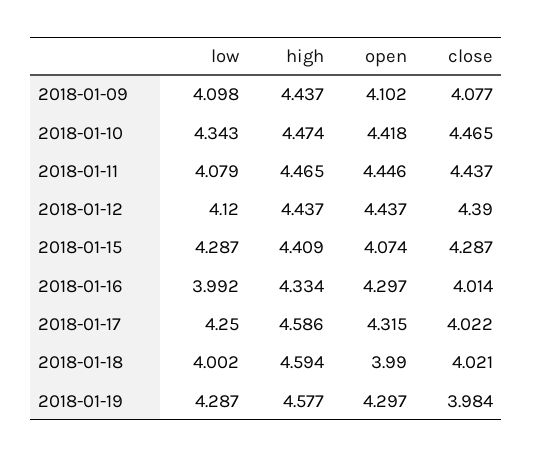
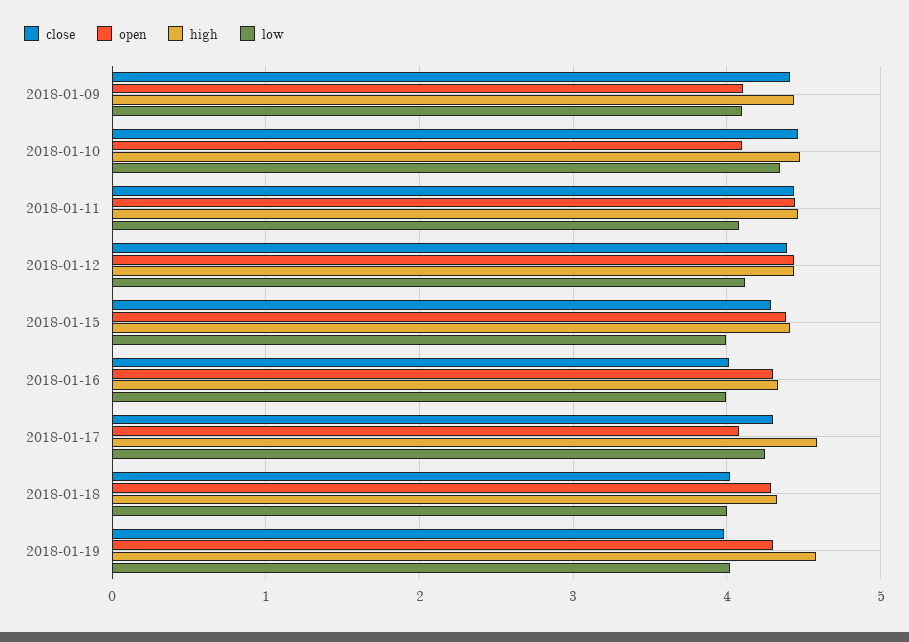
close, 2018-01-09: 4.077 -> 4.4
open, 2018-01-10: 4.418 -> 4.1
low, 2018-01-15: 4.287 -> 4
open, 2018-01-15: 4.074 -> 4.4
open, 2018-01-17: 4.315 -> 4.1
close, 2018-01-17: 4.022 -> 4.3
high, 2018-01-18: 4.594 -> 4.3
open, 2018-01-18: 3.99 -> 4.3
low, 2018-01-19: 4.287 -> 4

